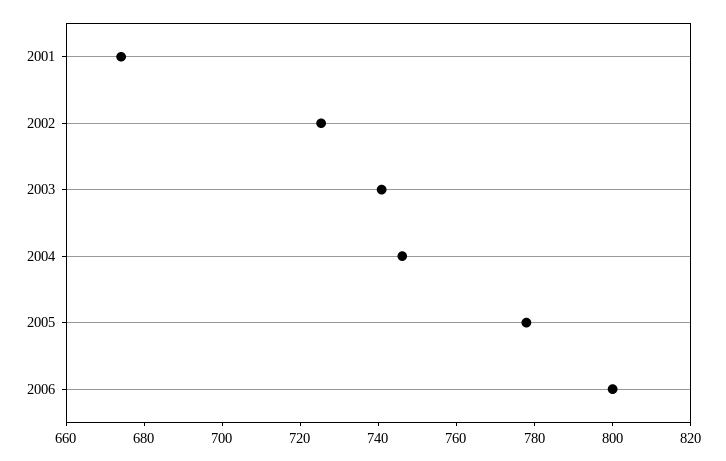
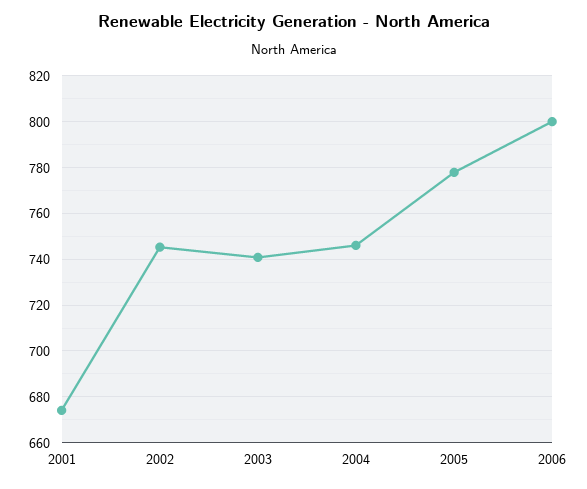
2002: 725 -> 745

